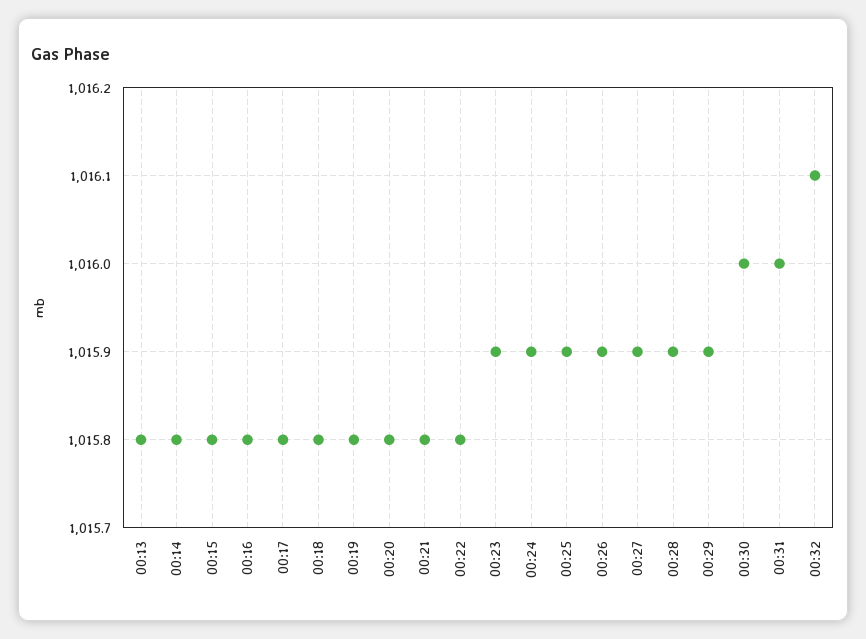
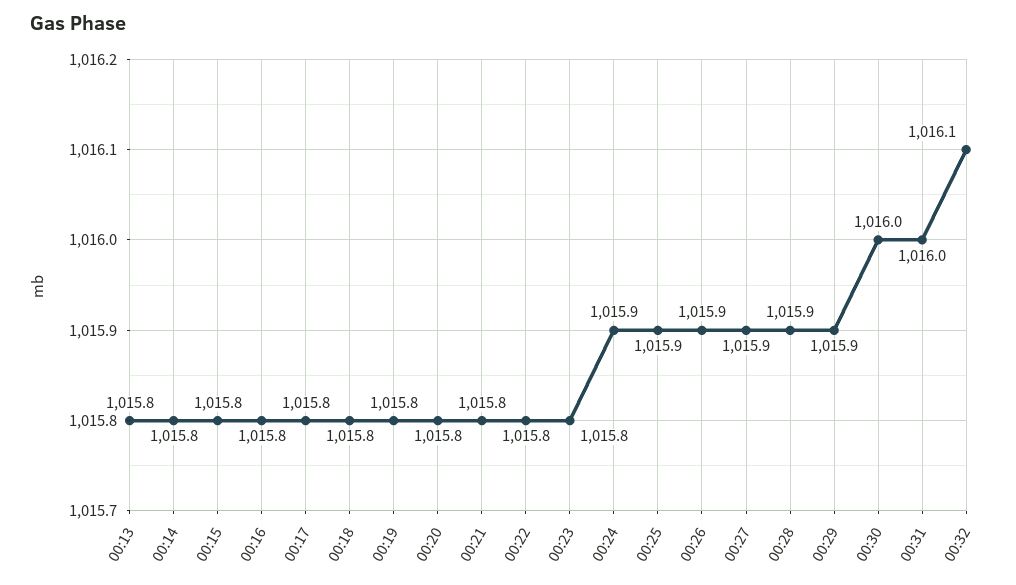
00:23: 1015.9 -> 1015.8

